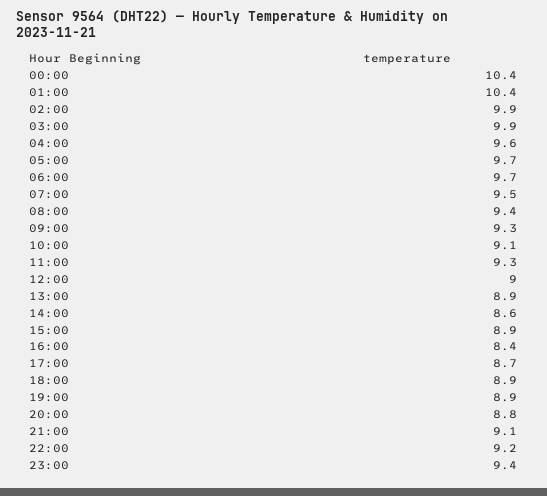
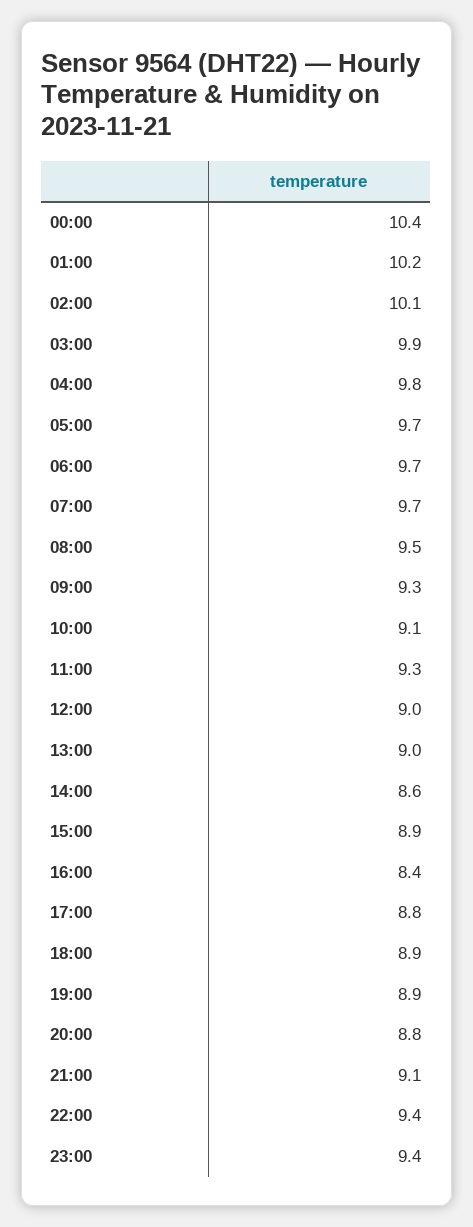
01:00: 10.4 -> 10.2
02:00: 9.9 -> 10.1
04:00: 9.6 -> 9.8
07:00: 9.5 -> 9.7
08:00: 9.4 -> 9.5
13:00: 8.9 -> 9
17:00: 8.7 -> 8.8
22:00: 9.2 -> 9.4

